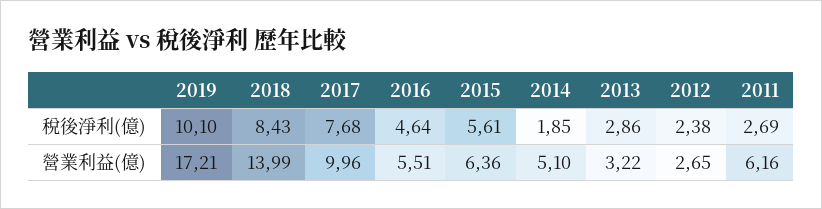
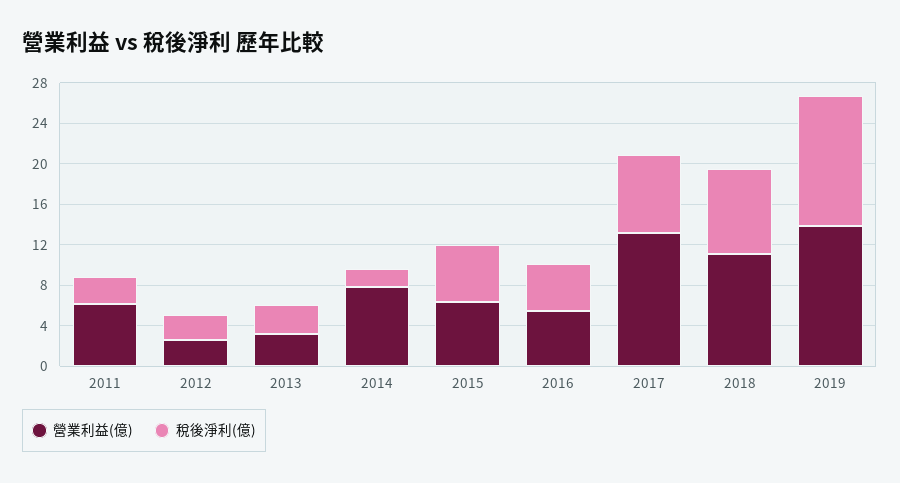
稅後淨利(億), 2019: 10.1 -> 13
營業利益(億), 2019: 17.21 -> 14
營業利益(億), 2018: 13.99 -> 11
營業利益(億), 2017: 9.96 -> 13
營業利益(億), 2014: 5.1 -> 8

